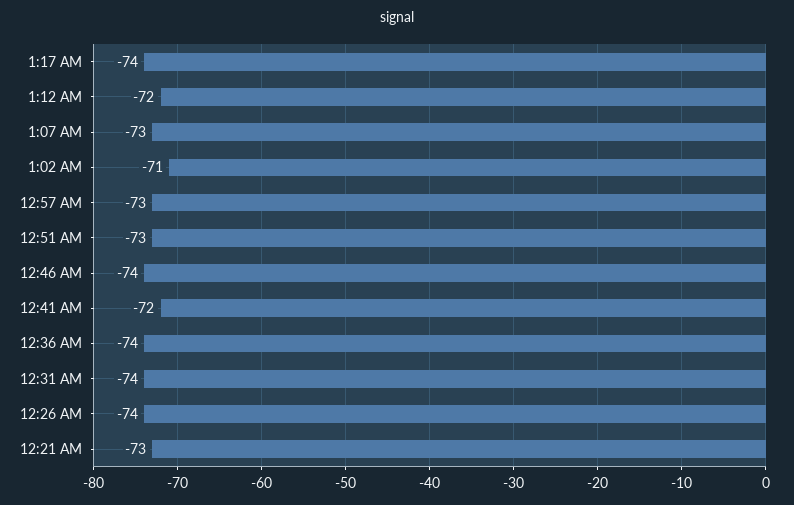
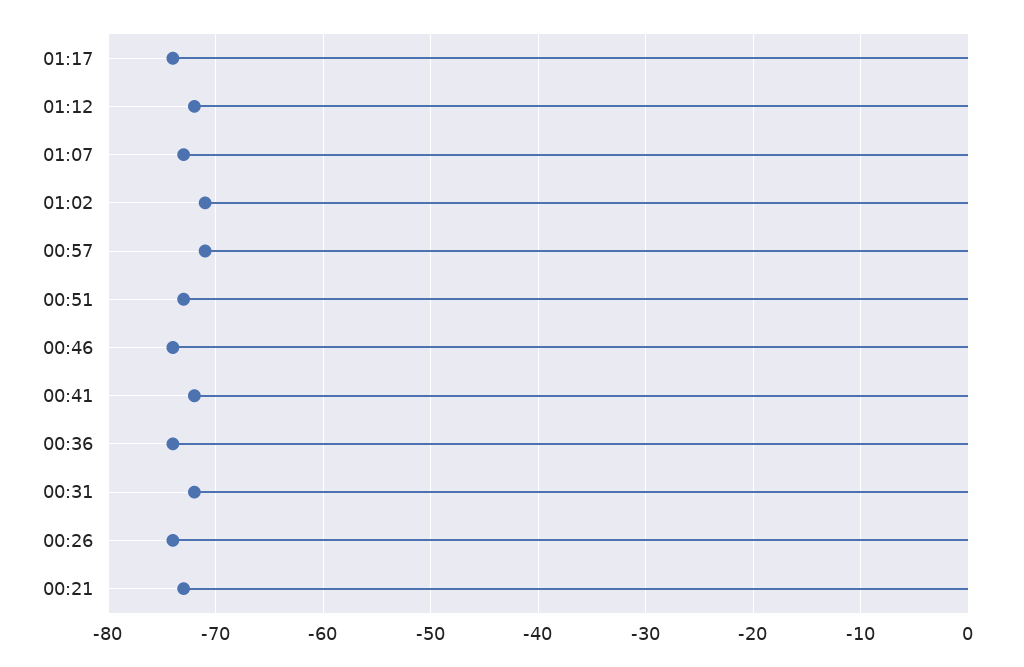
12:57 AM: -73 -> -71
12:31 AM: -74 -> -72

